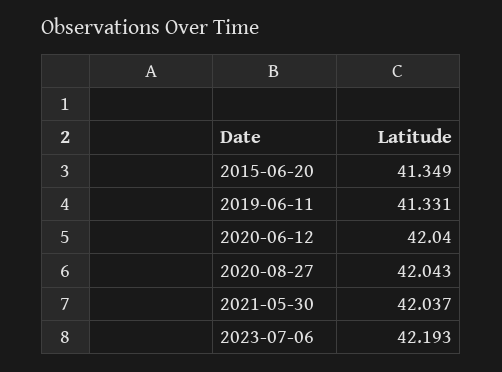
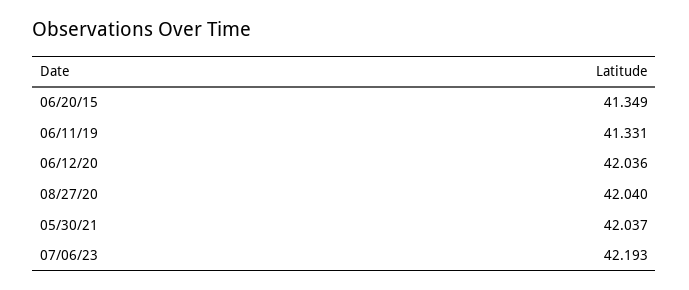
2020-06-12: 42.04 -> 42.036
2020-08-27: 42.043 -> 42.04

